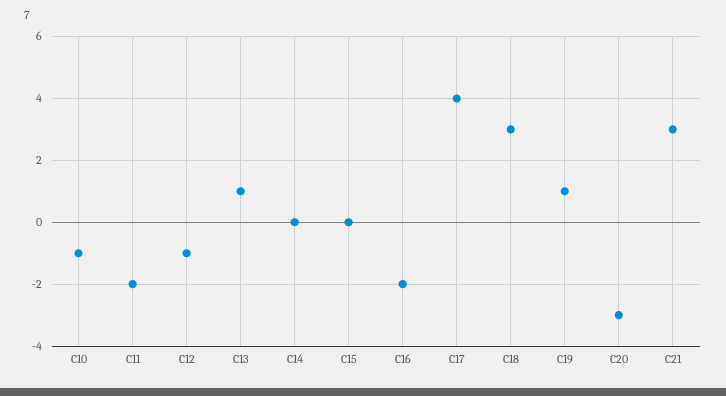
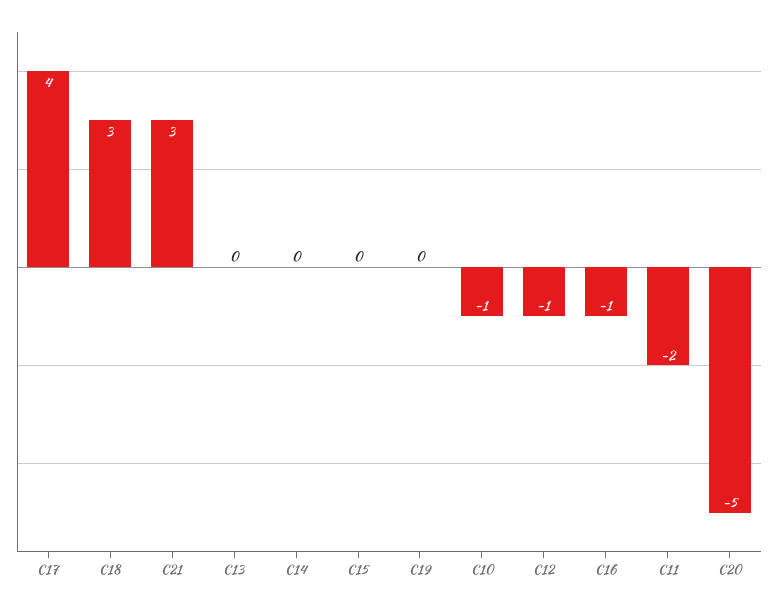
C13: 1 -> 0
C16: -2 -> -1
C19: 1 -> 0
C20: -3 -> -5

